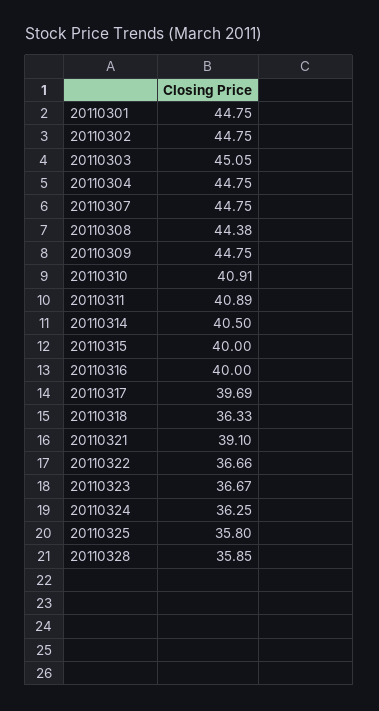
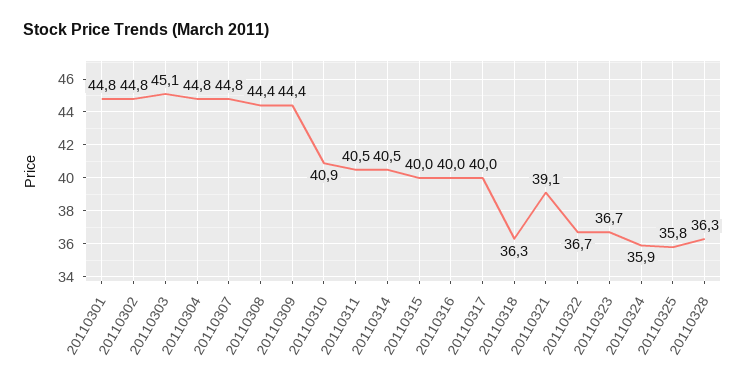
20110309: 44.75 -> 44.4
20110311: 40.89 -> 40.5
20110317: 39.69 -> 40
20110324: 36.25 -> 35.9
20110328: 35.85 -> 36.3

